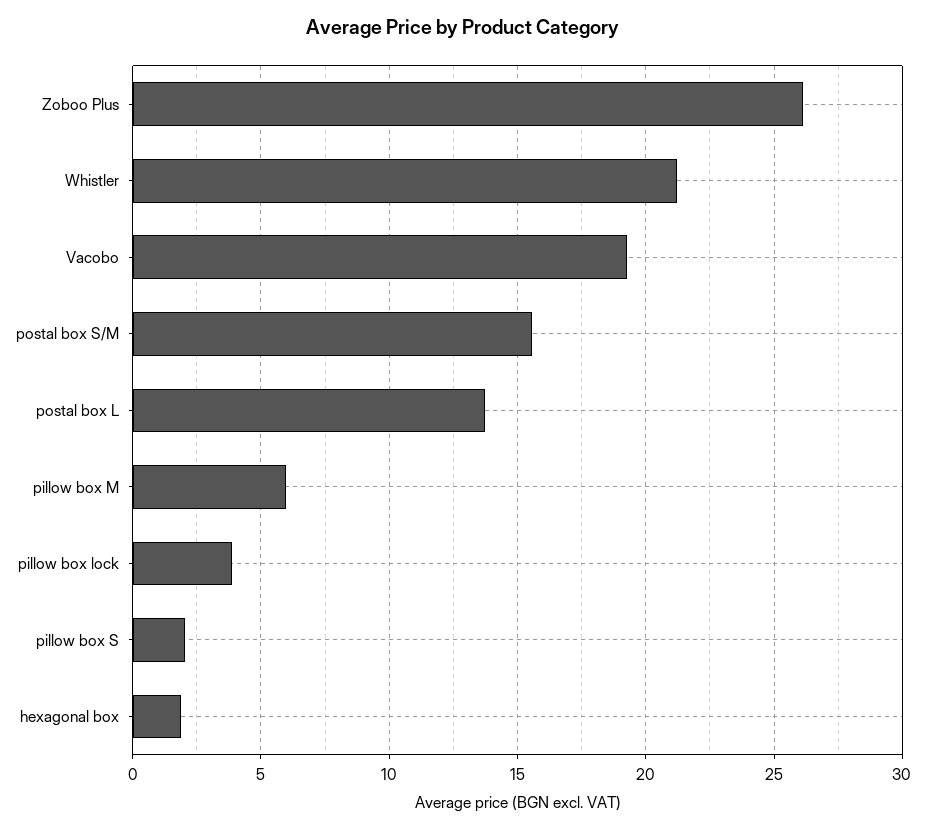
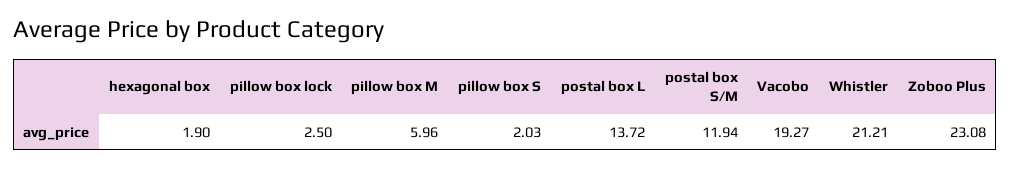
Zoboo Plus: 26 -> 23.08
postal box S/M: 15.5 -> 11.94
pillow box lock: 4 -> 2.5

